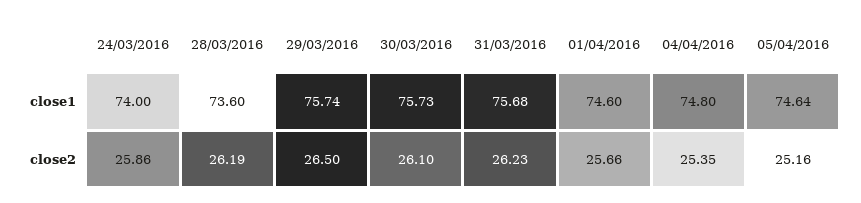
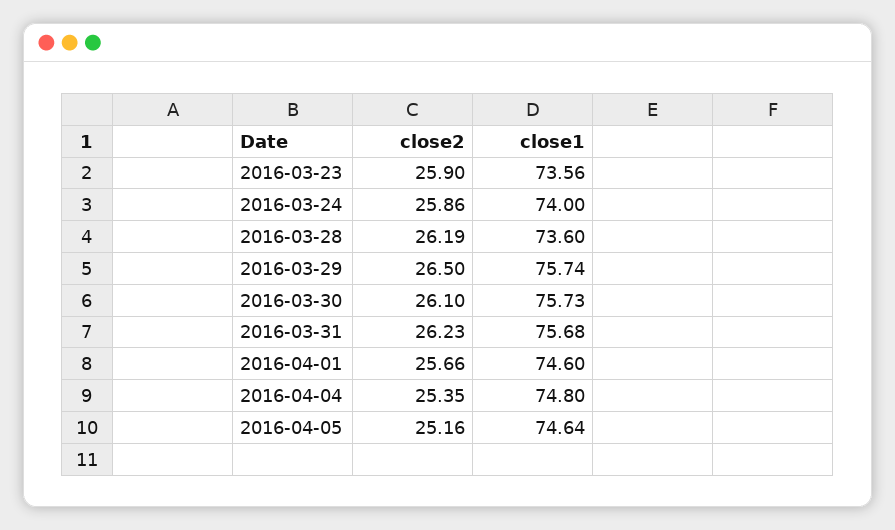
2016-03-23, close2: none -> 25.9
2016-03-23, close1: none -> 73.56

